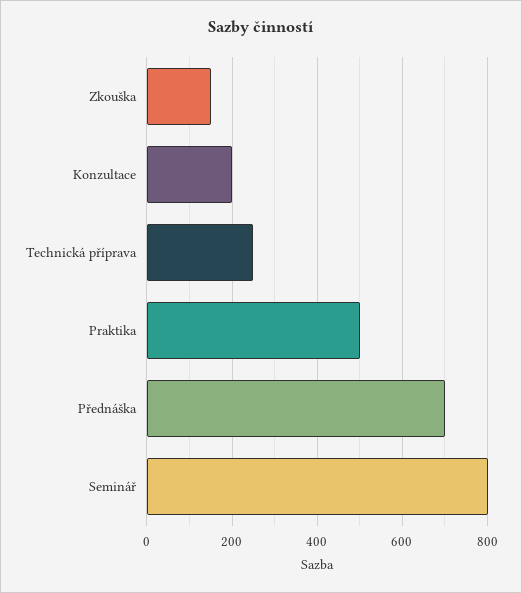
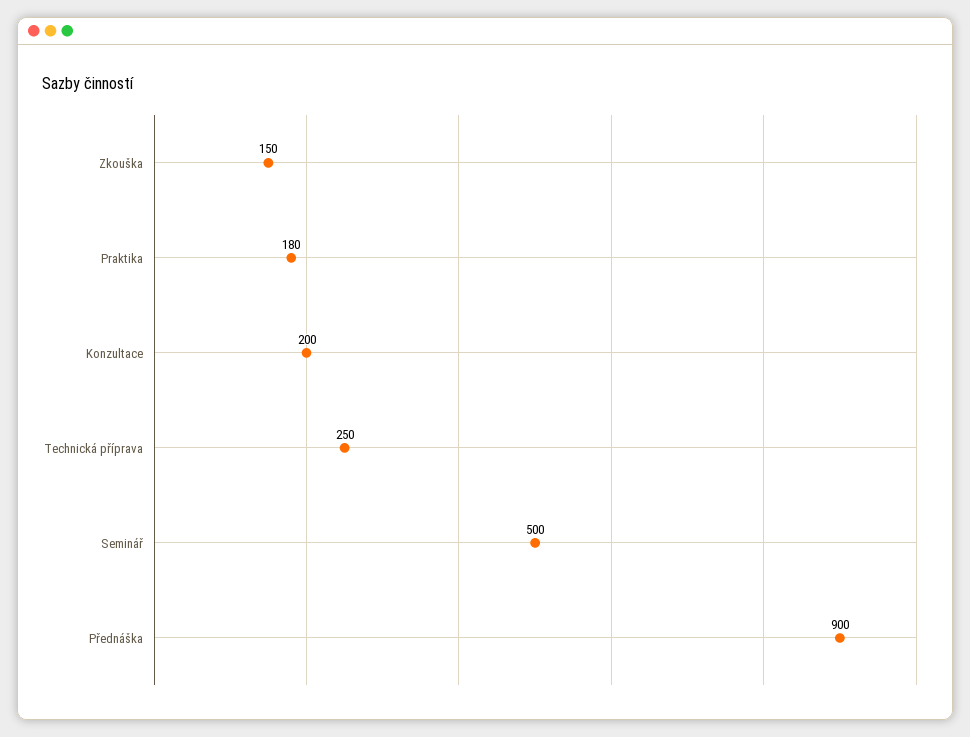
Praktika: 500 -> 180
Přednáška: 700 -> 900
Seminář: 800 -> 500

